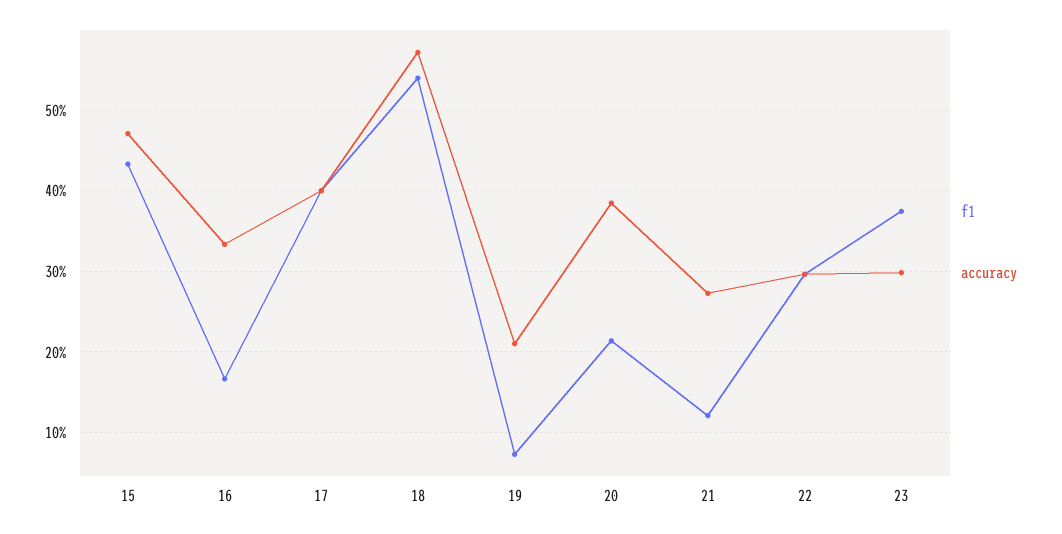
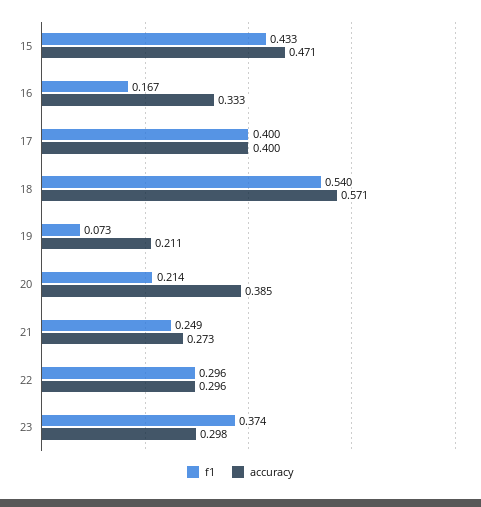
f1, 21: 0.12 -> 0.249

